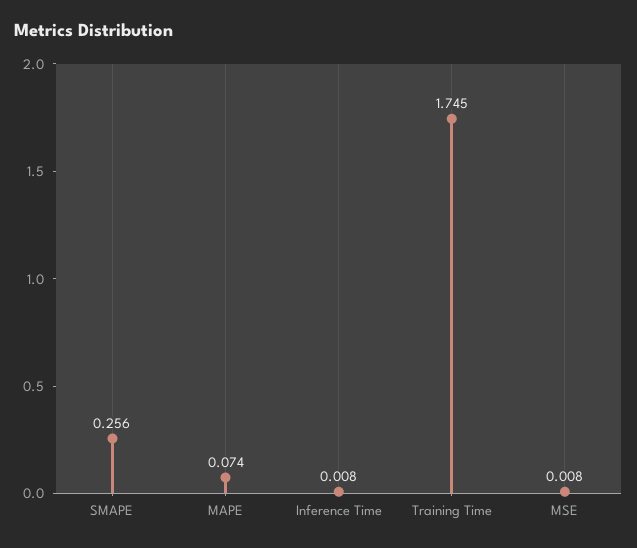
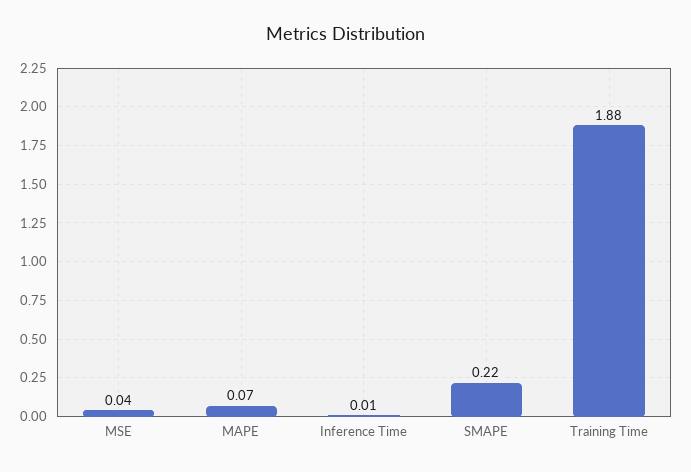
SMAPE: 0.256 -> 0.22
Training Time: 1.745 -> 1.88
MSE: 0.008 -> 0.04

